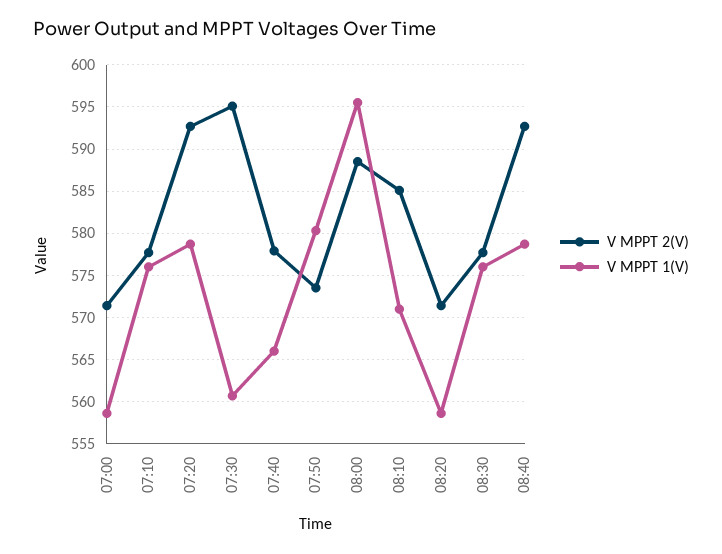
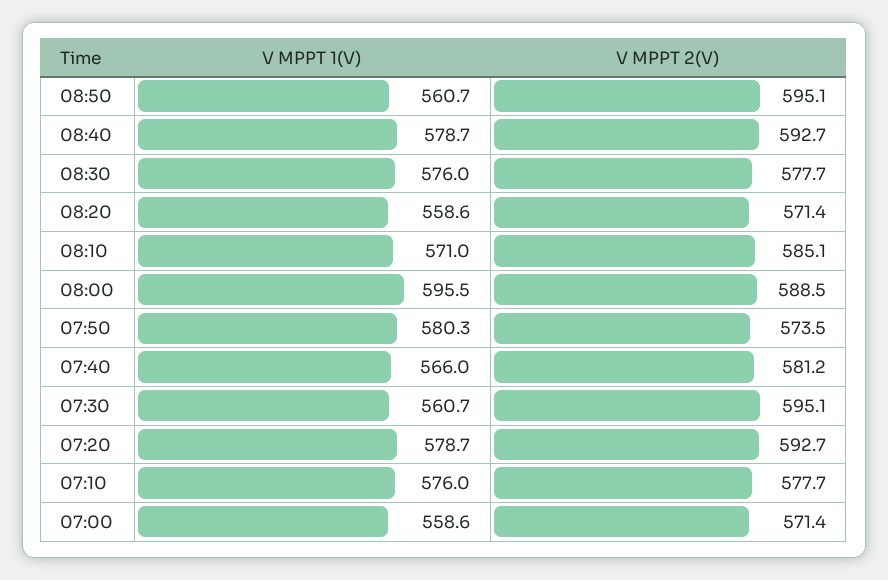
V MPPT 2(V), 07:40: 578 -> 581.2
V MPPT 1(V), 08:50: none -> 560.7
V MPPT 2(V), 08:50: none -> 595.1

